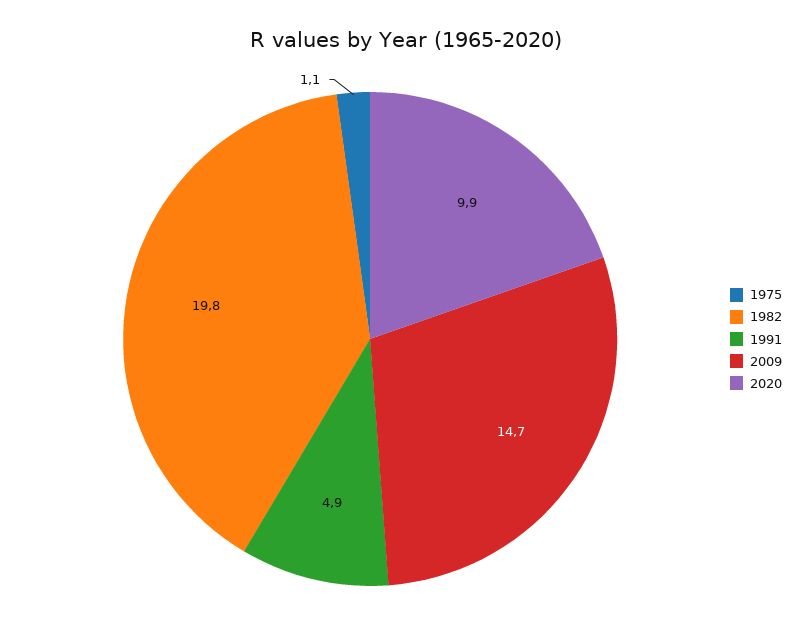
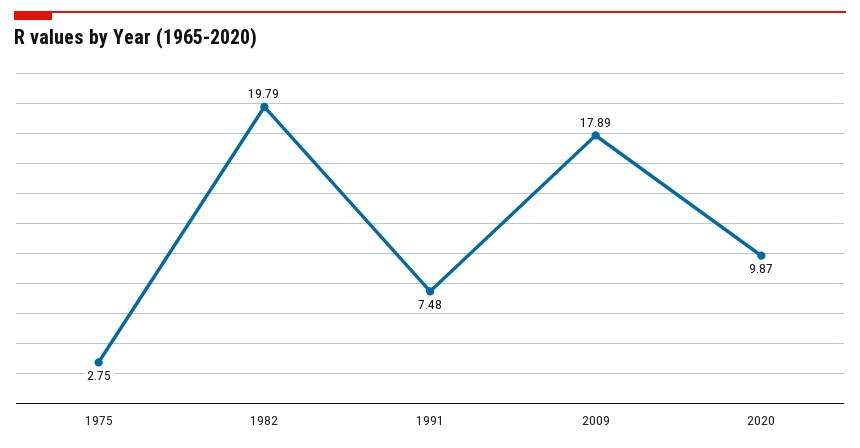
1975: 1.1 -> 2.75
1991: 4.9 -> 7.48
2009: 14.7 -> 17.89

